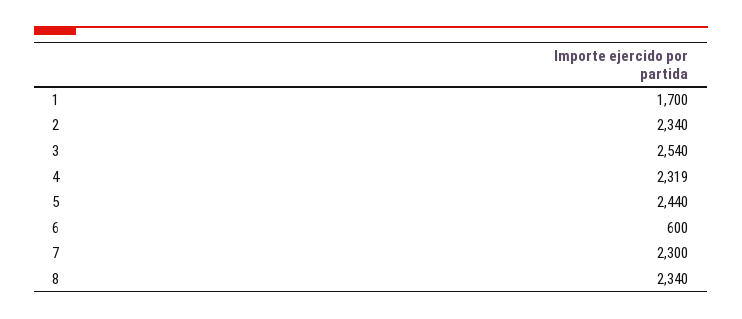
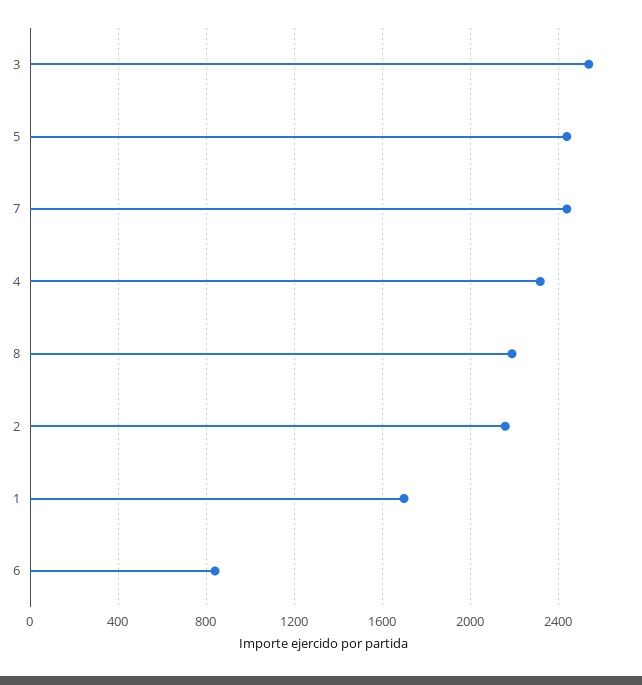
2: 2340 -> 2150
6: 600 -> 850
7: 2300 -> 2450
8: 2340 -> 2200

